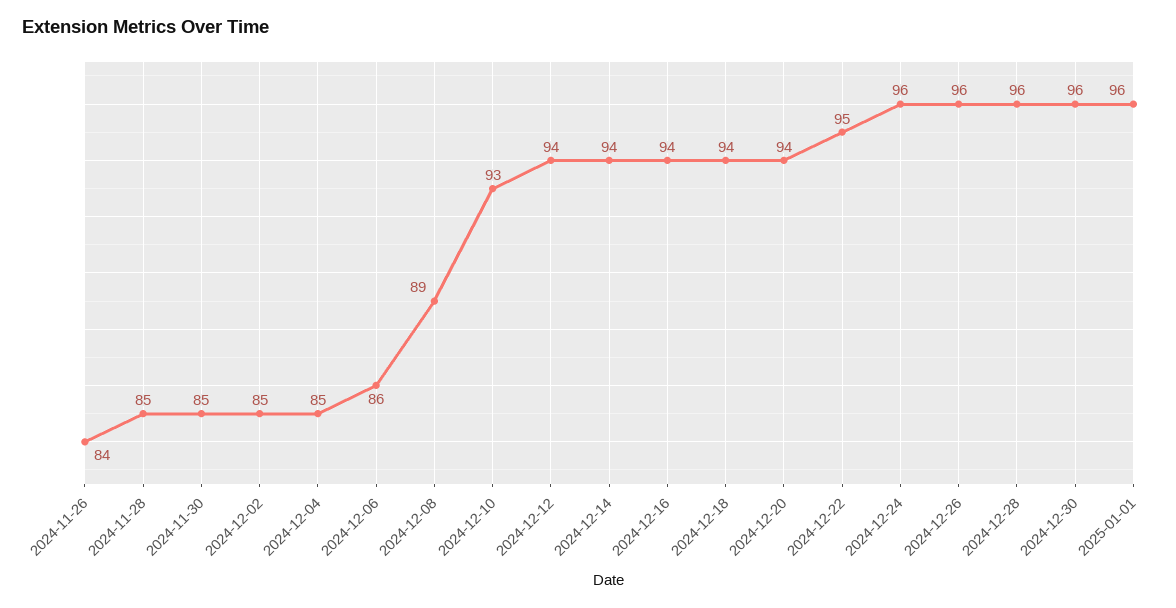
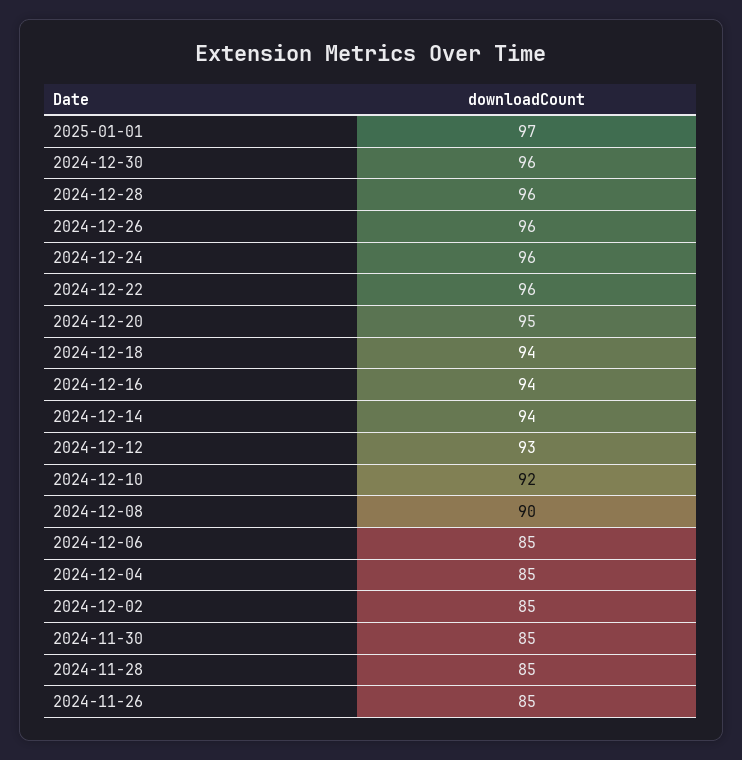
2024-11-26: 84 -> 85
2024-12-06: 86 -> 85
2024-12-08: 89 -> 90
2024-12-10: 93 -> 92
2024-12-12: 94 -> 93
2024-12-20: 94 -> 95
2024-12-22: 95 -> 96
2025-01-01: 96 -> 97

